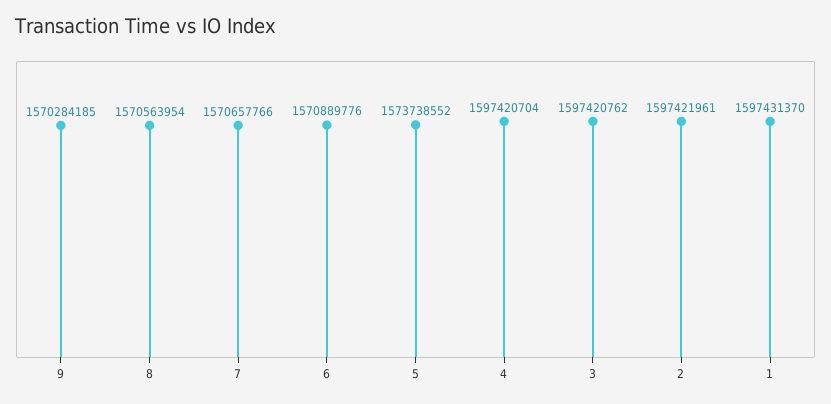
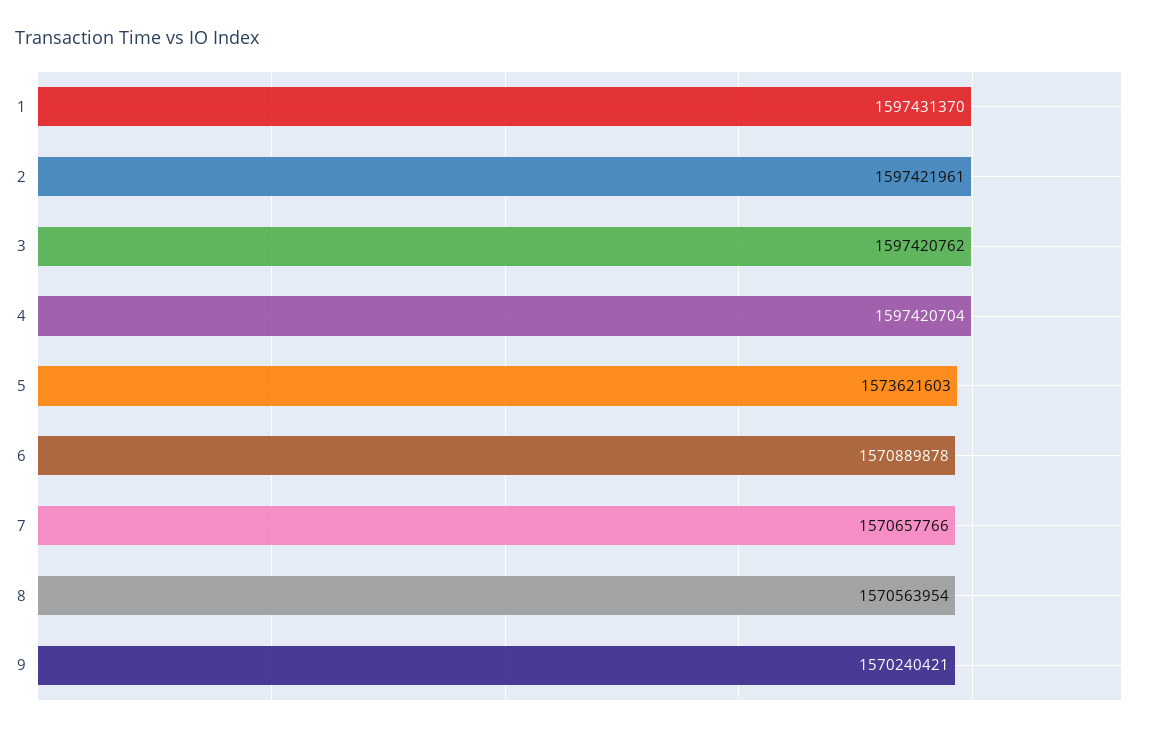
9: 1570284185 -> 1570240421
6: 1570889776 -> 1570889878
5: 1573738552 -> 1573621603

